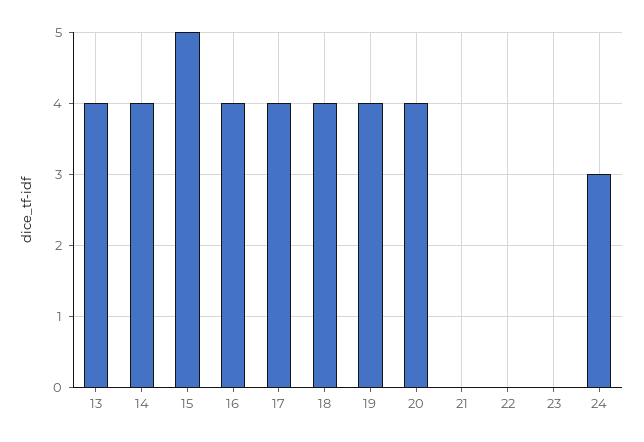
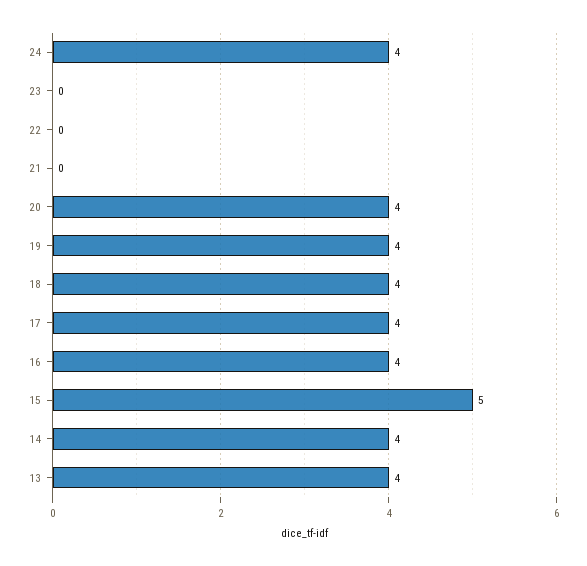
24: 3 -> 4

